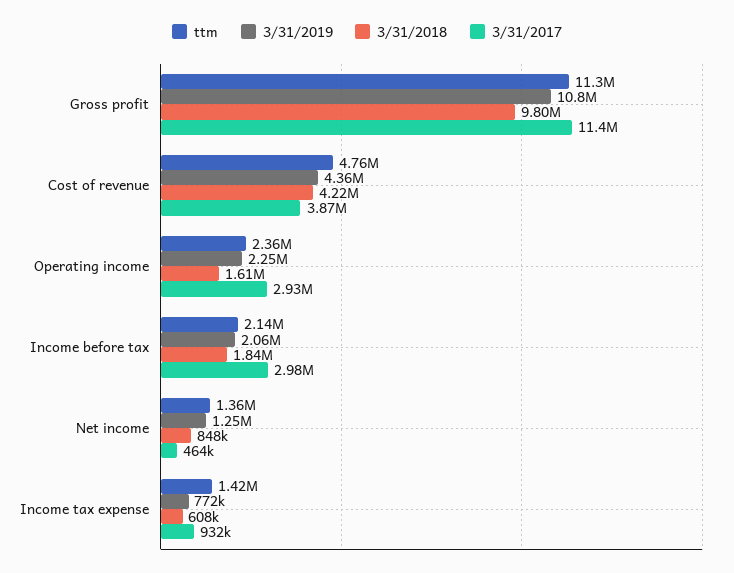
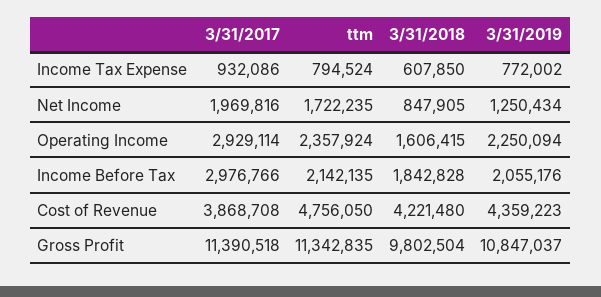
ttm, Net income: 1360000 -> 1722235
3/31/2017, Net income: 464000 -> 1969816
ttm, Income tax expense: 1420000 -> 794524

